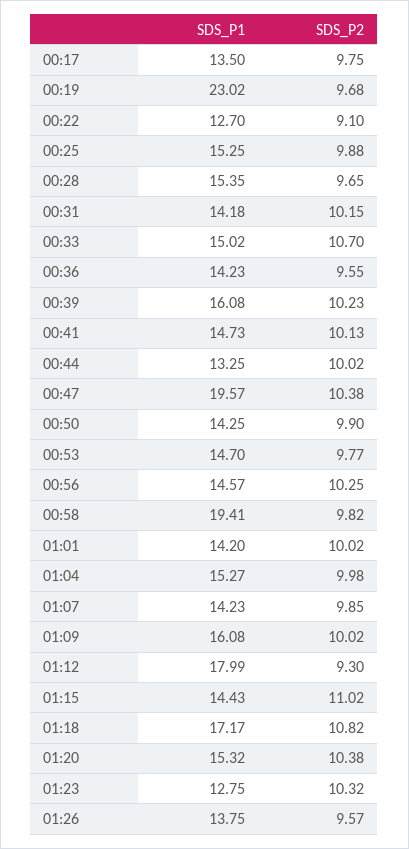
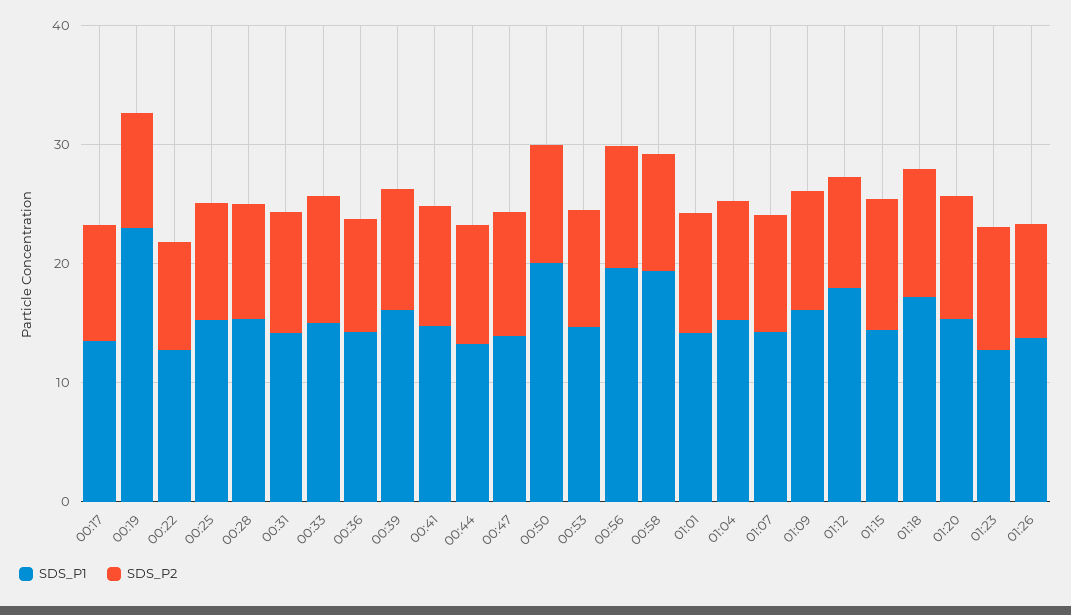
SDS_P1, 00:47: 19.57 -> 14
SDS_P1, 00:50: 14.25 -> 20
SDS_P1, 00:56: 14.57 -> 20

